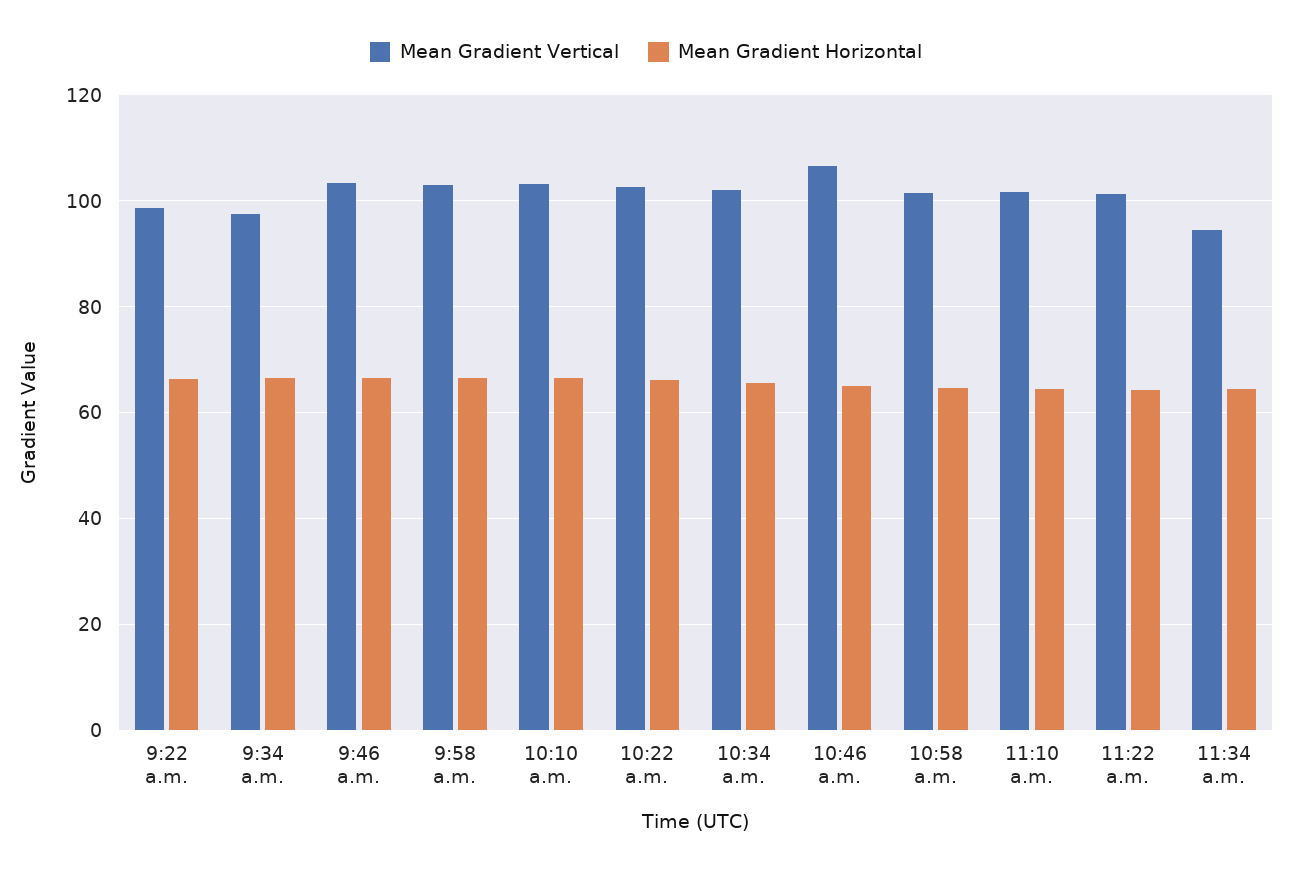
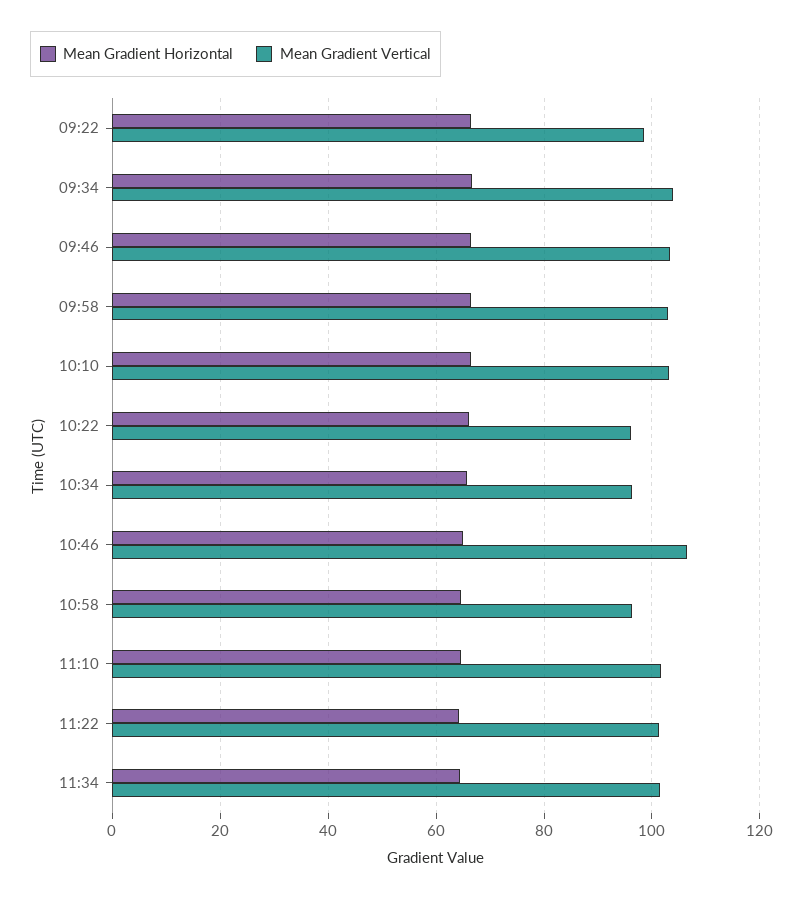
Mean Gradient Vertical, 9:34 a.m.: 98 -> 104
Mean Gradient Vertical, 10:22 a.m.: 102 -> 96
Mean Gradient Vertical, 10:34 a.m.: 102 -> 96
Mean Gradient Vertical, 10:58 a.m.: 102 -> 96
Mean Gradient Vertical, 11:34 a.m.: 94 -> 102

